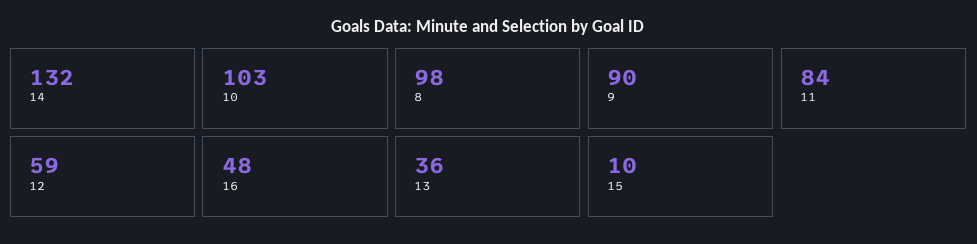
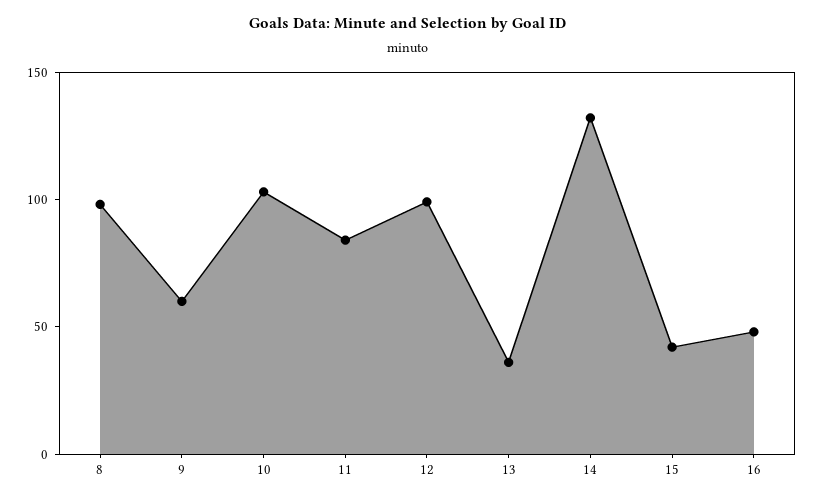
9: 90 -> 60
12: 59 -> 100
15: 10 -> 40

